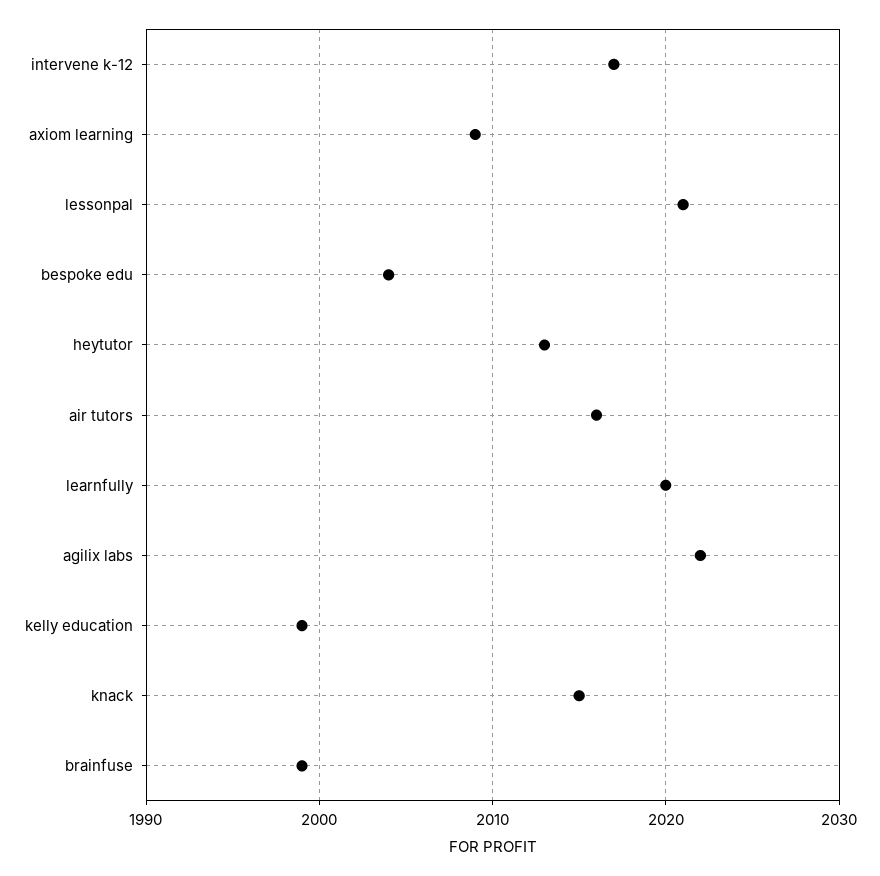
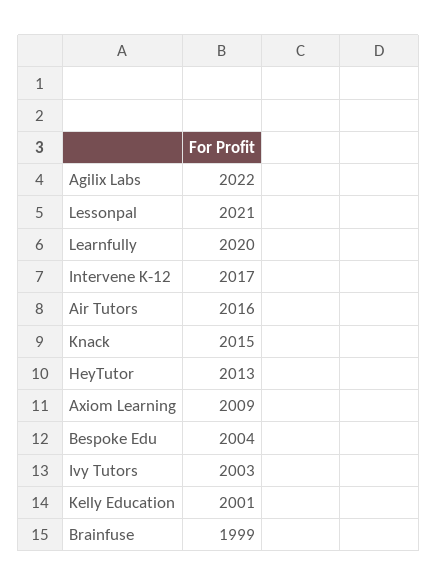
kelly education: 1999 -> 2001
Ivy Tutors: none -> 2003

